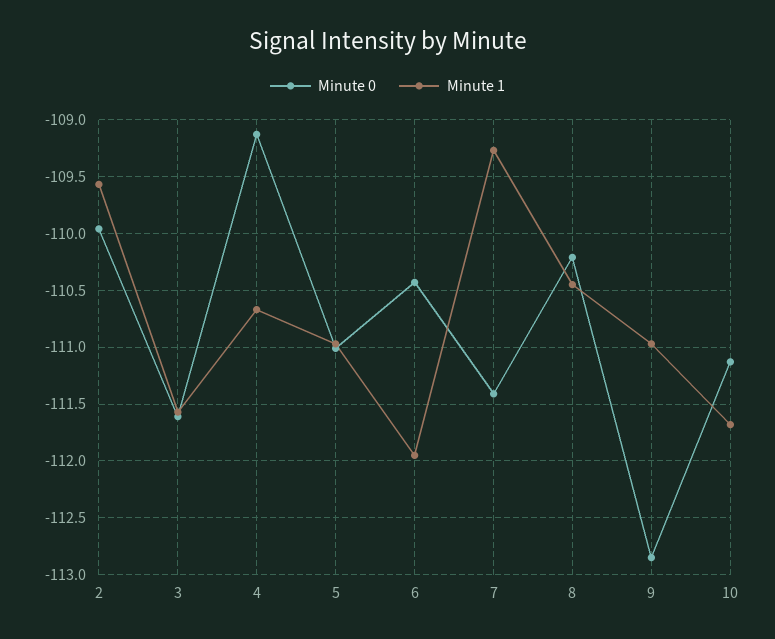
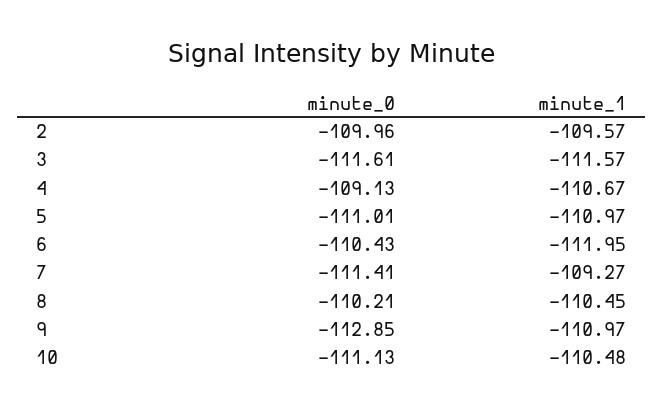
Minute 1, 10: -111.7 -> -110.48

